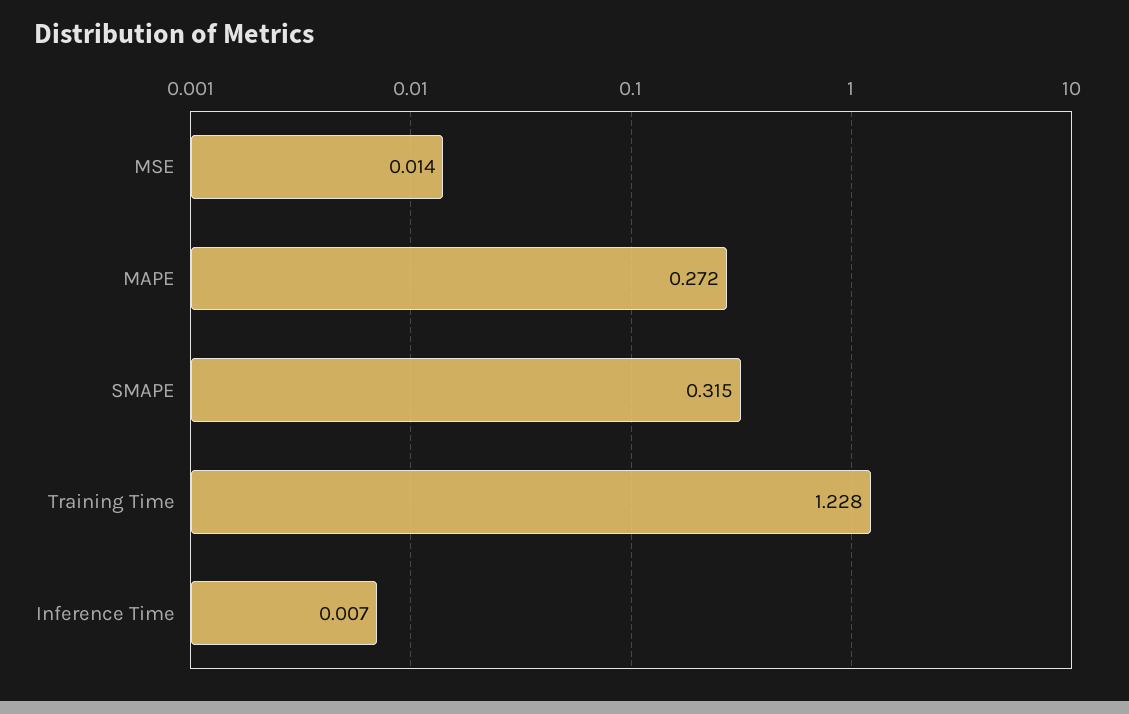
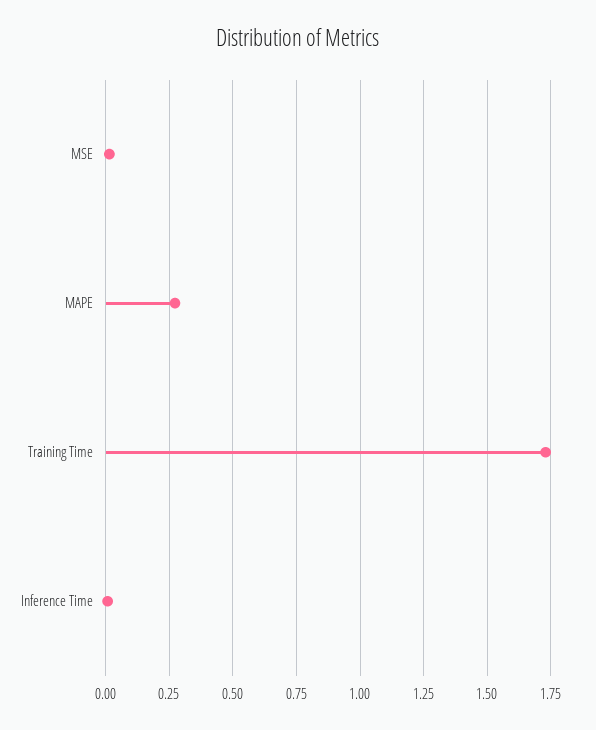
SMAPE: 0.315 -> none
Training Time: 1.228 -> 1.725

